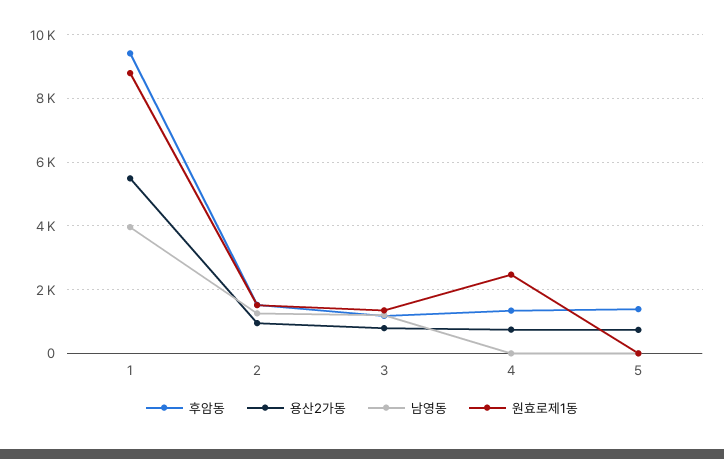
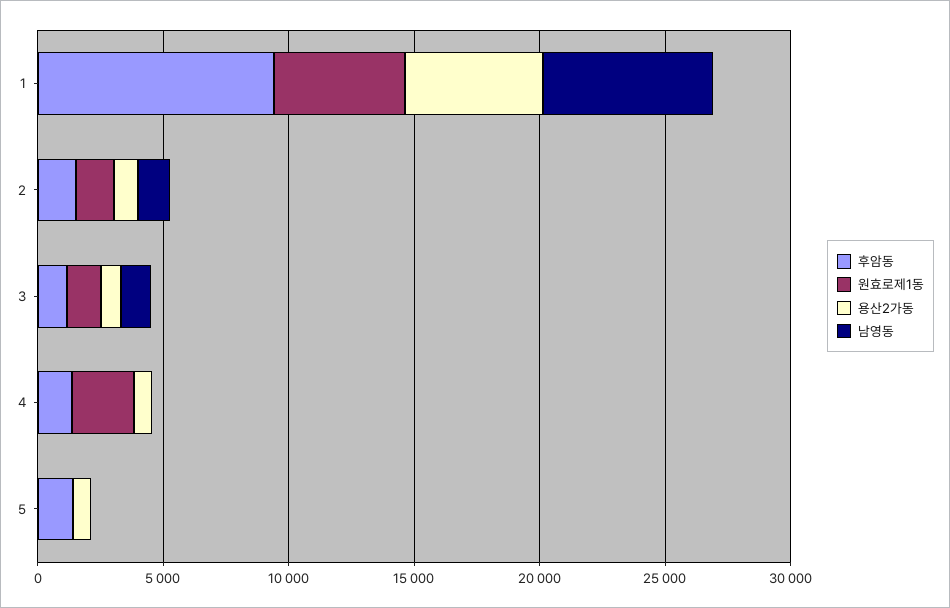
남영동, 1: 4000 -> 7000
원효로제1동, 1: 8800 -> 5000

